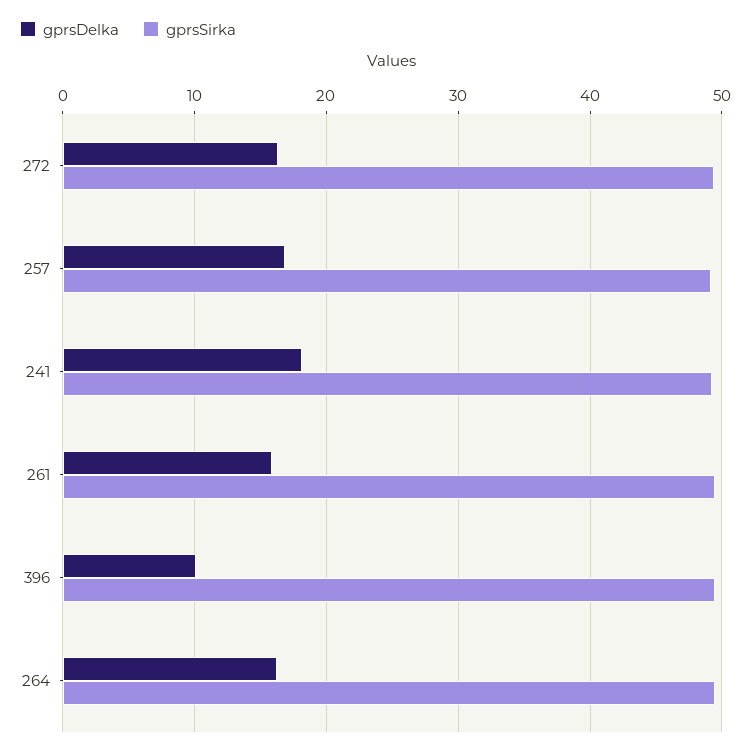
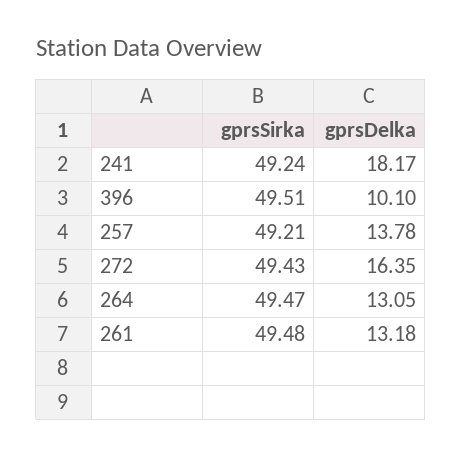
gprsDelka, 257: 17 -> 13.78
gprsDelka, 261: 16 -> 13.18
gprsDelka, 264: 16 -> 13.05

